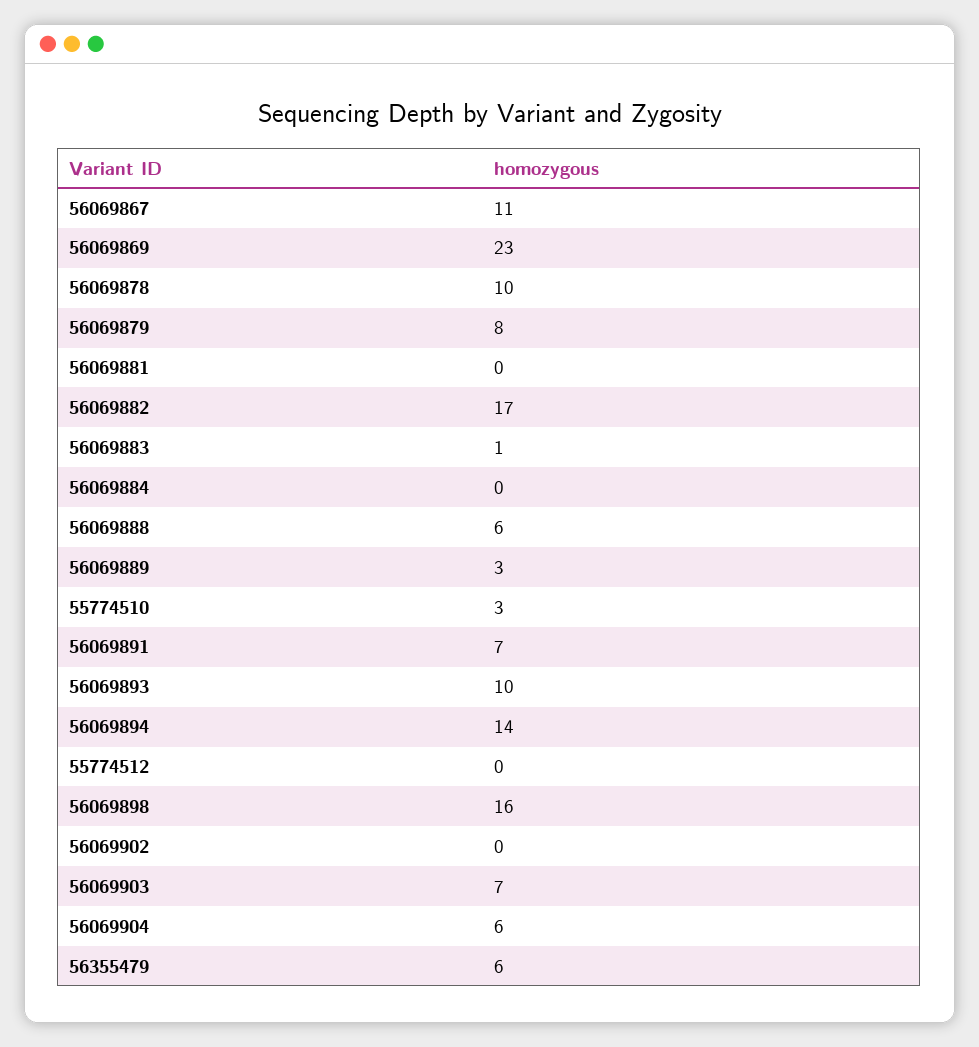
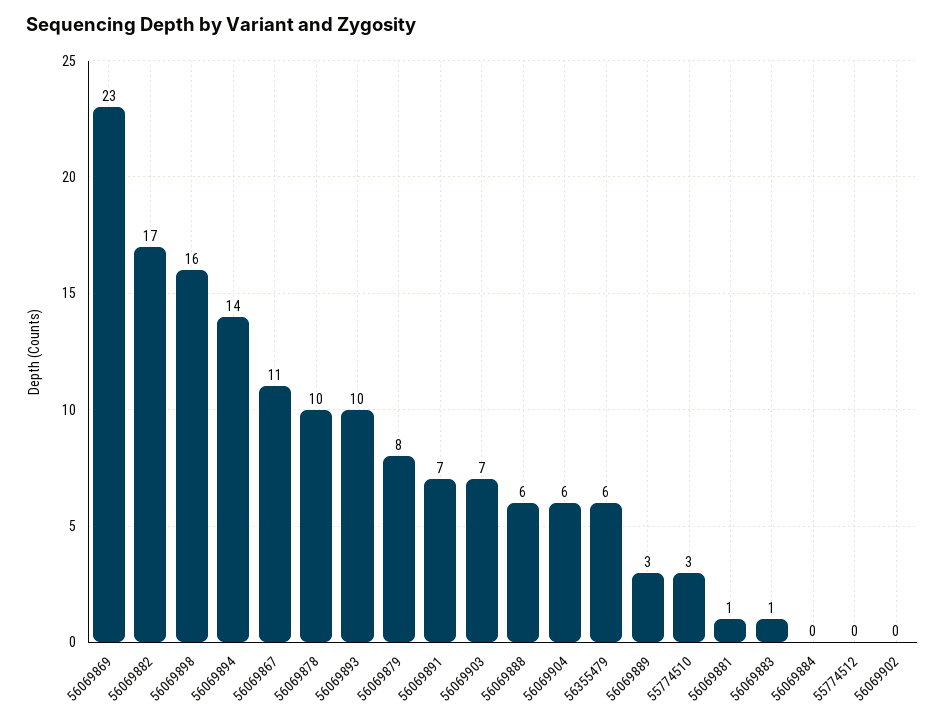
56069881: 0 -> 1

